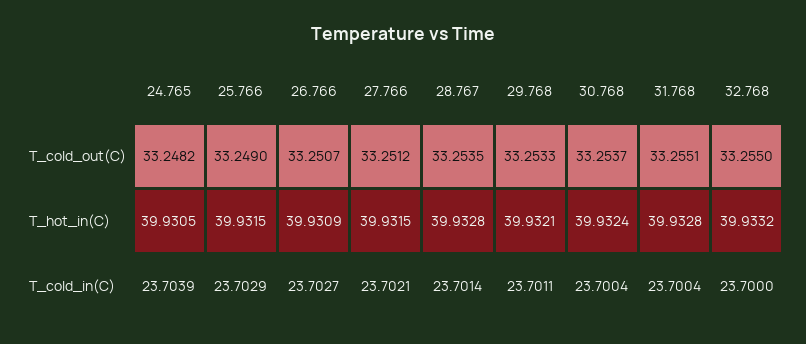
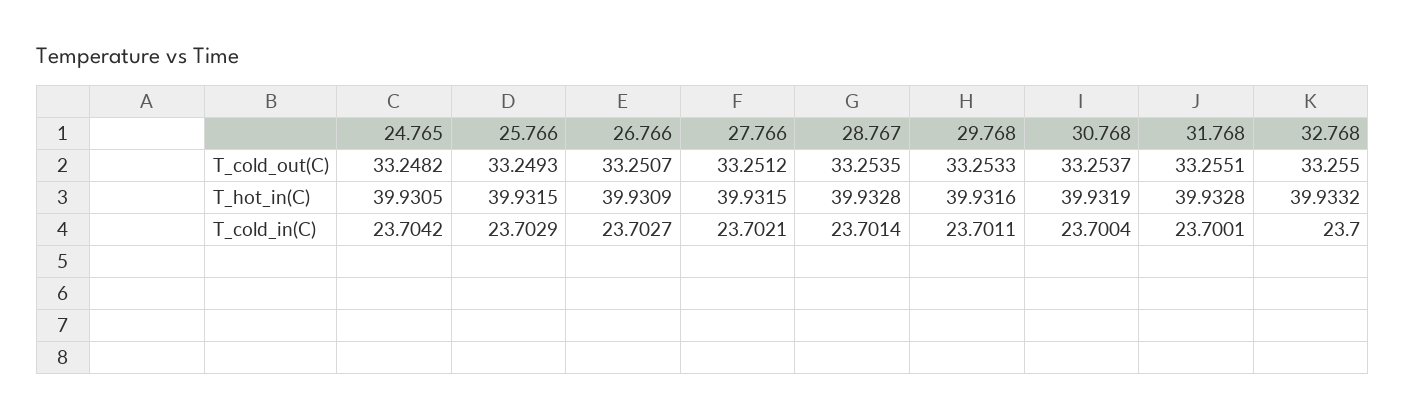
25.766, T_cold_out(C): 33.249 -> 33.2493
29.768, T_hot_in(C): 39.9321 -> 39.9316
30.768, T_hot_in(C): 39.9324 -> 39.9319
24.765, T_cold_in(C): 23.7039 -> 23.7042
31.768, T_cold_in(C): 23.7004 -> 23.7001

